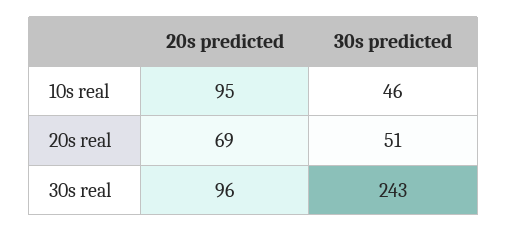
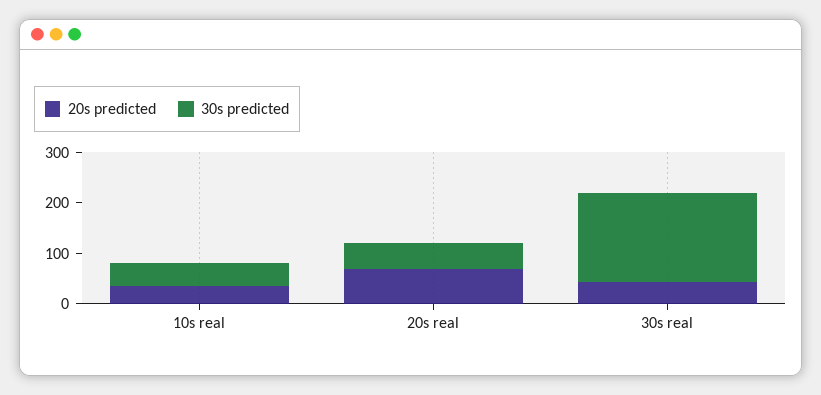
20s predicted, 10s real: 95 -> 40
20s predicted, 30s real: 96 -> 40
30s predicted, 30s real: 243 -> 180

